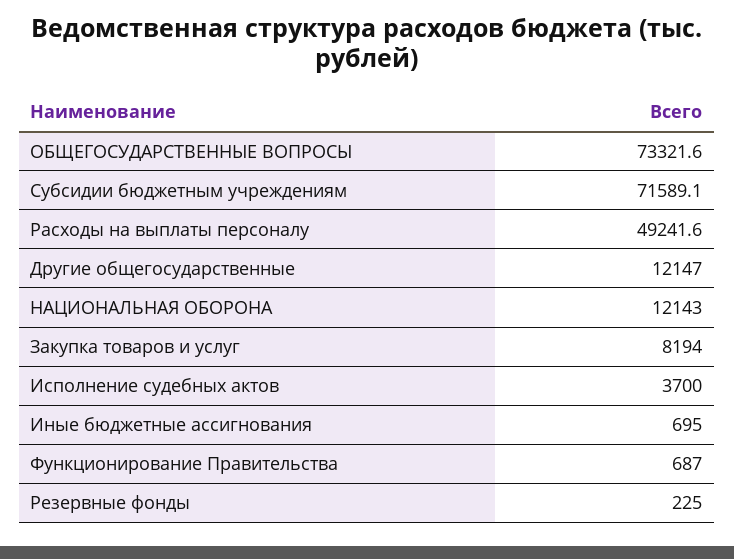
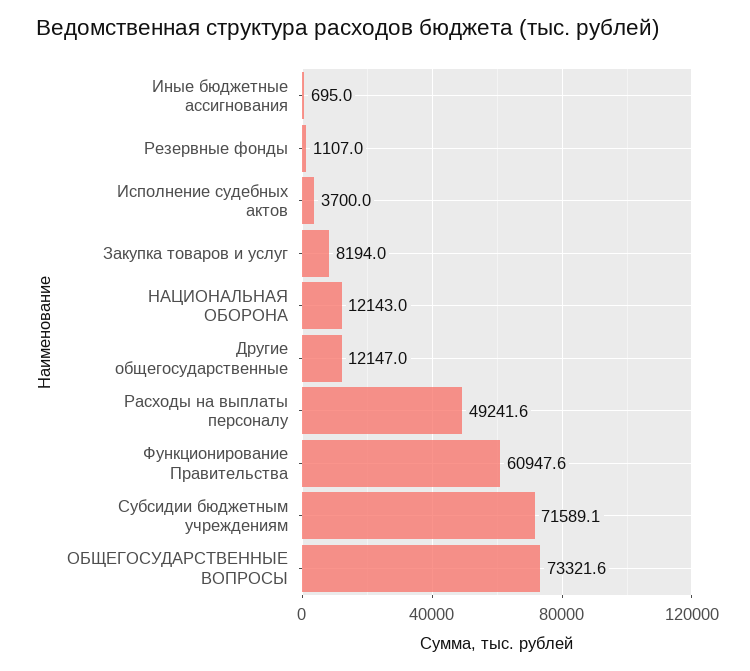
Функционирование Правительства: 687 -> 60947.6
Резервные фонды: 225 -> 1107

